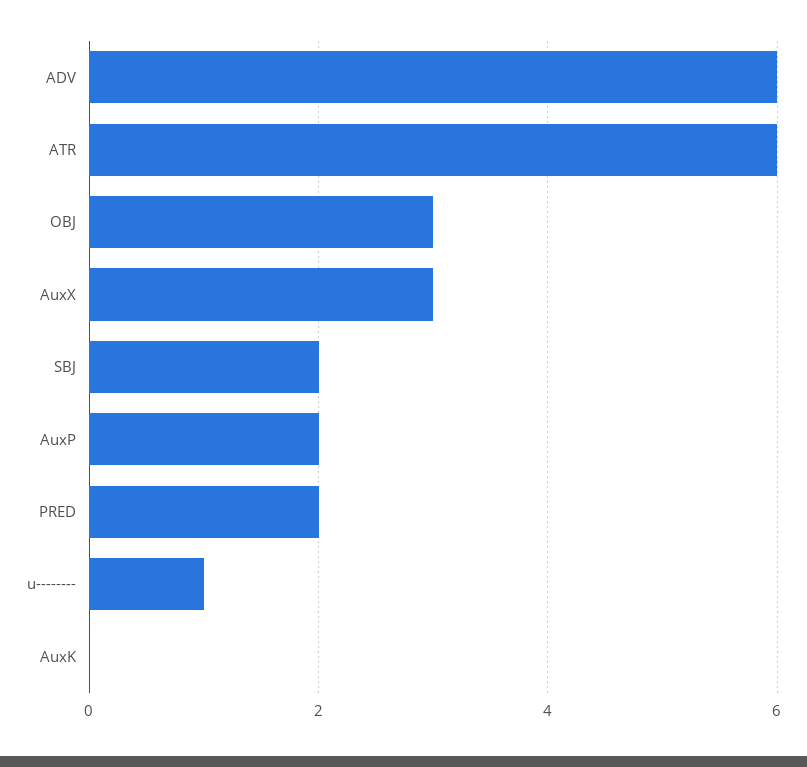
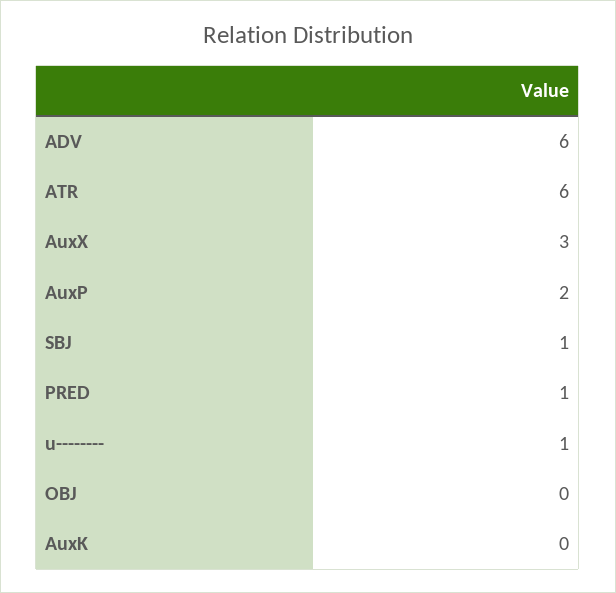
OBJ: 3 -> 0
SBJ: 2 -> 1
PRED: 2 -> 1

